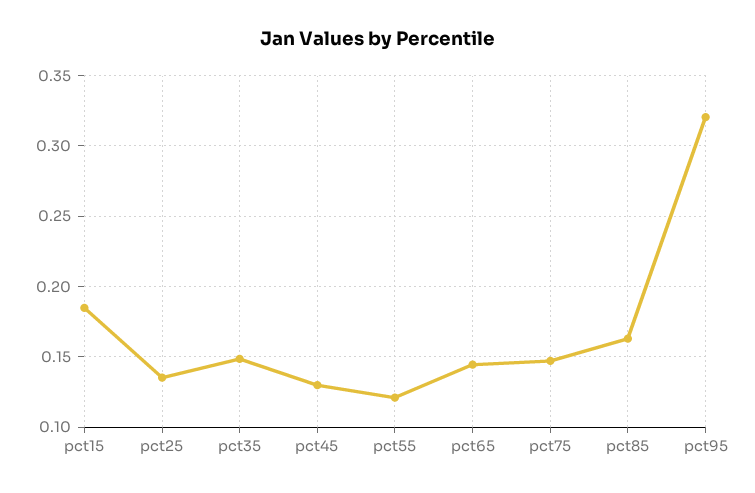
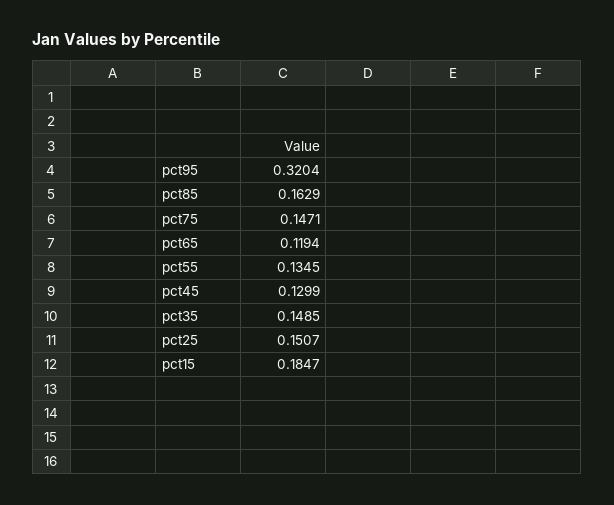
pct25: 0.135 -> 0.1507
pct55: 0.12 -> 0.1345
pct65: 0.145 -> 0.1194

